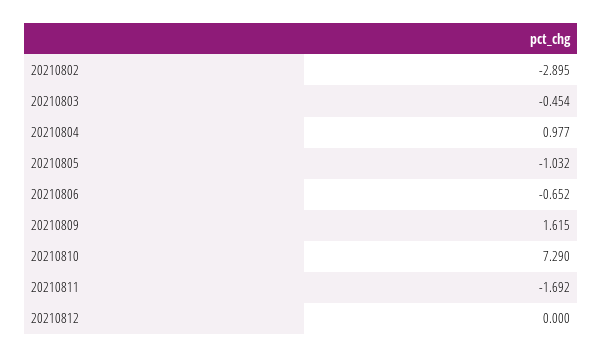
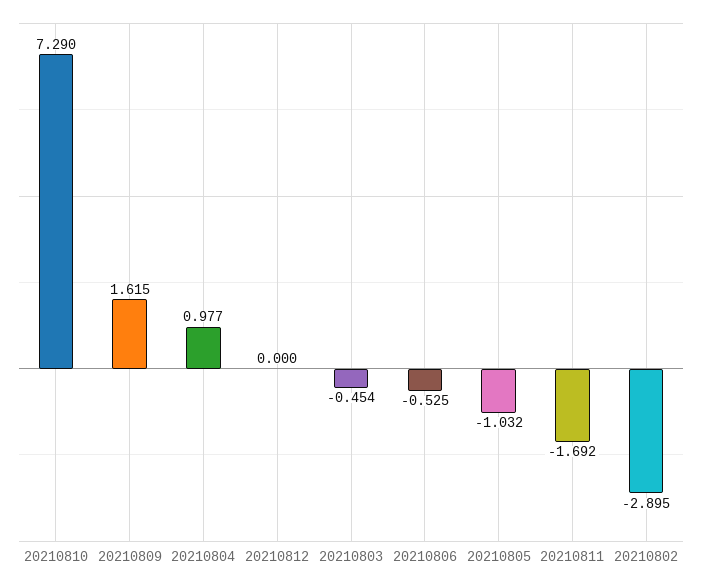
20210806: -0.652 -> -0.525

